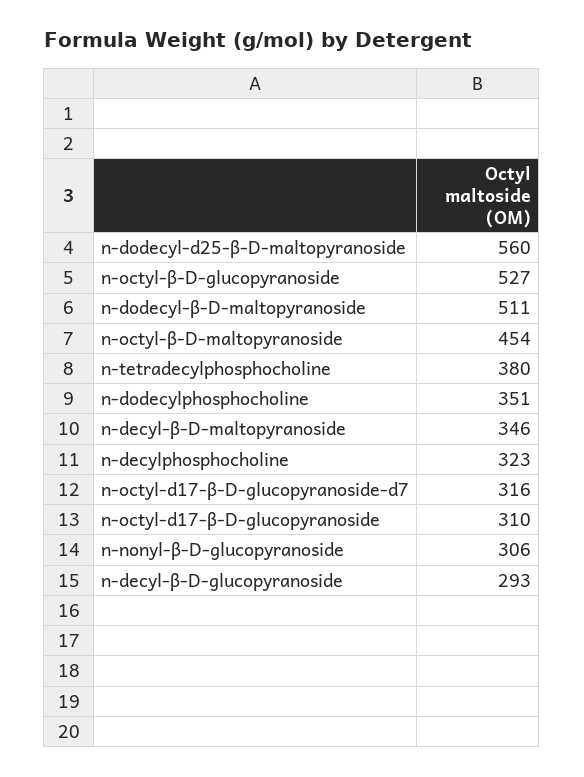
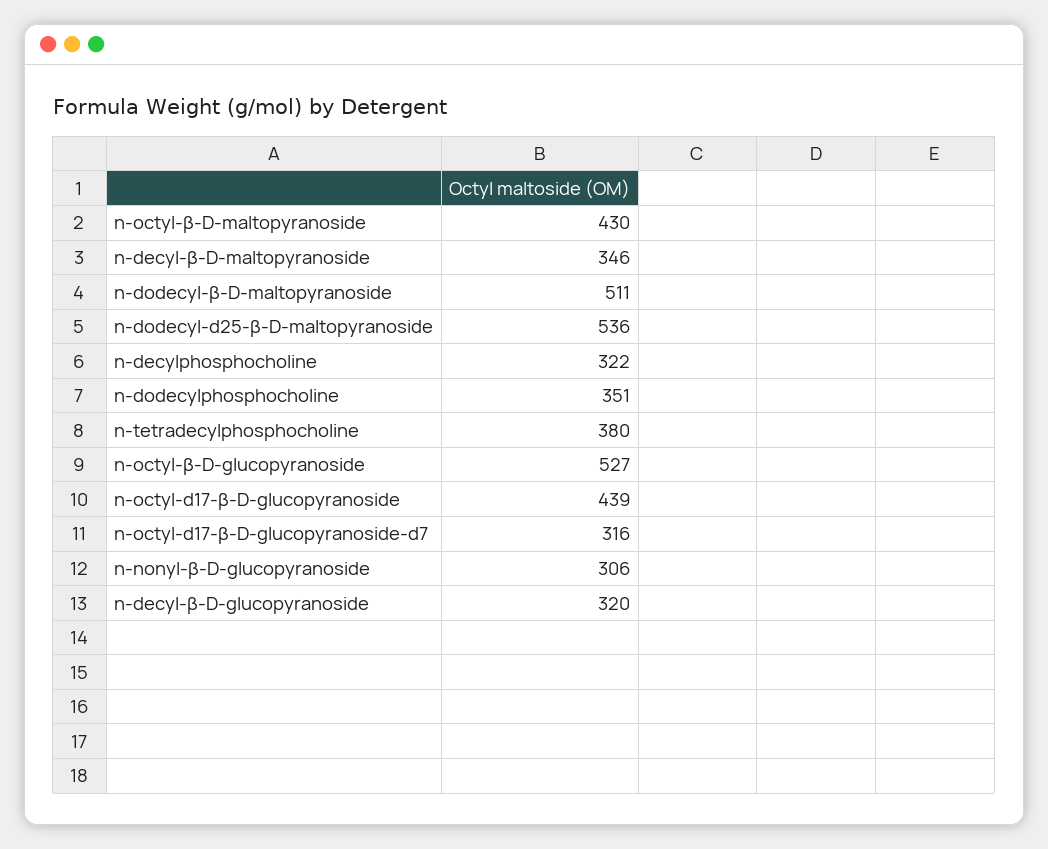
n-dodecyl-d25-β-D-maltopyranoside: 560 -> 536
n-octyl-β-D-maltopyranoside: 454 -> 430
n-decylphosphocholine: 323 -> 322
n-octyl-d17-β-D-glucopyranoside: 310 -> 439
n-decyl-β-D-glucopyranoside: 293 -> 320

